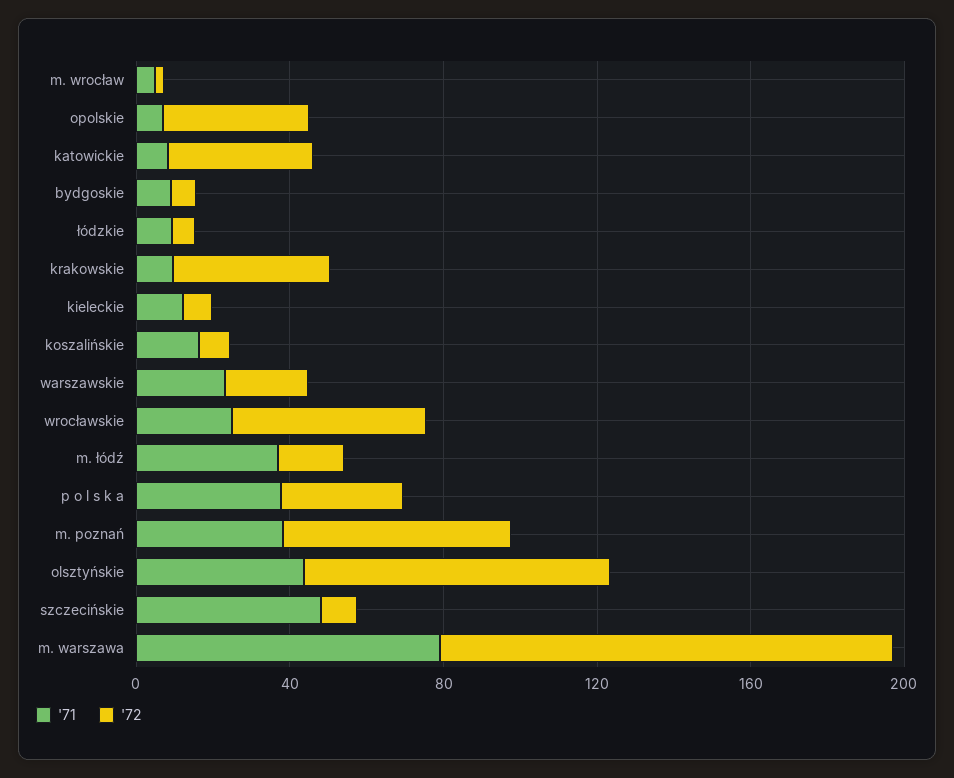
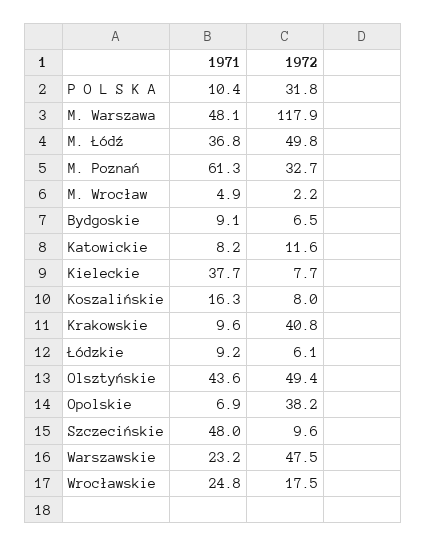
'72, katowickie: 40 -> 11.6
'71, kieleckie: 10 -> 37.7
'72, warszawskie: 20 -> 47.5
'72, wrocławskie: 50 -> 17.5
'72, m. łódź: 20 -> 49.8
'71, p o l s k a: 40 -> 10.4
'71, m. poznań: 40 -> 61.3
'72, m. poznań: 60 -> 32.7
'72, olsztyńskie: 80 -> 49.4
'71, m. warszawa: 80 -> 48.1

